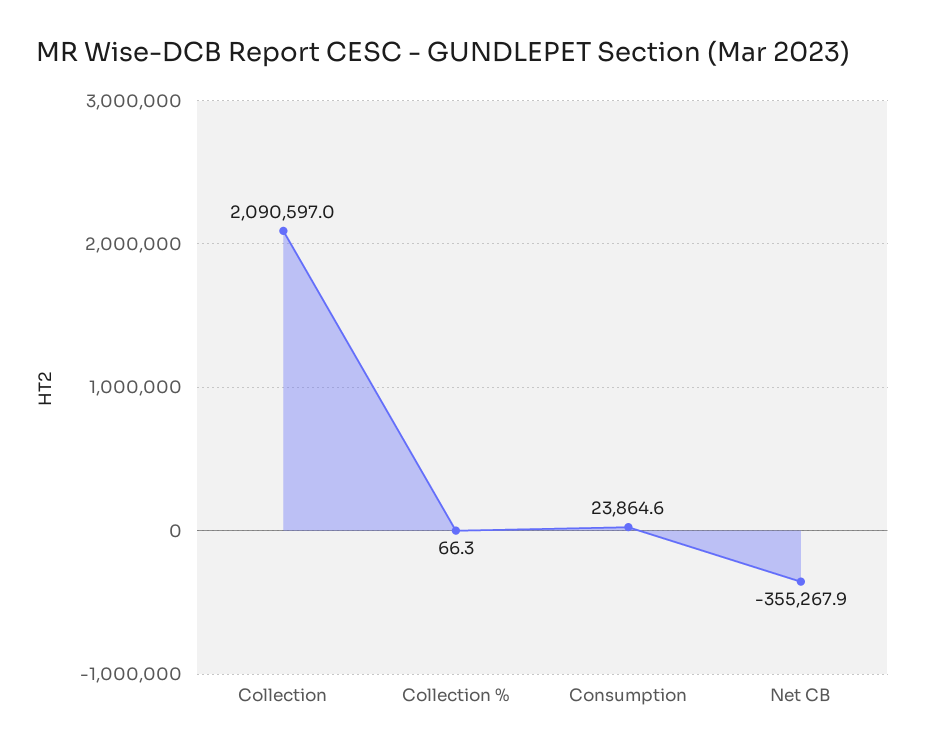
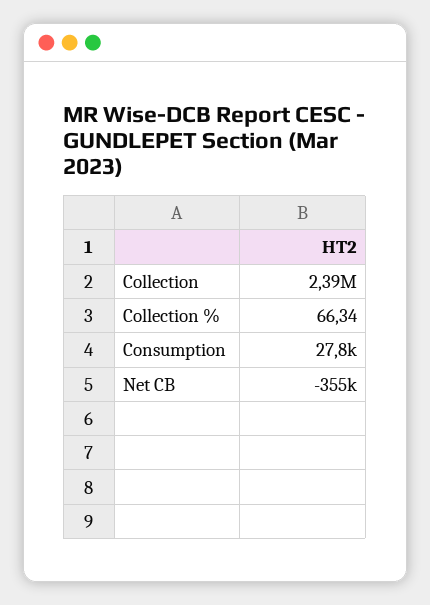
Collection: 2090597 -> 2390000
Consumption: 23864.6 -> 27800

